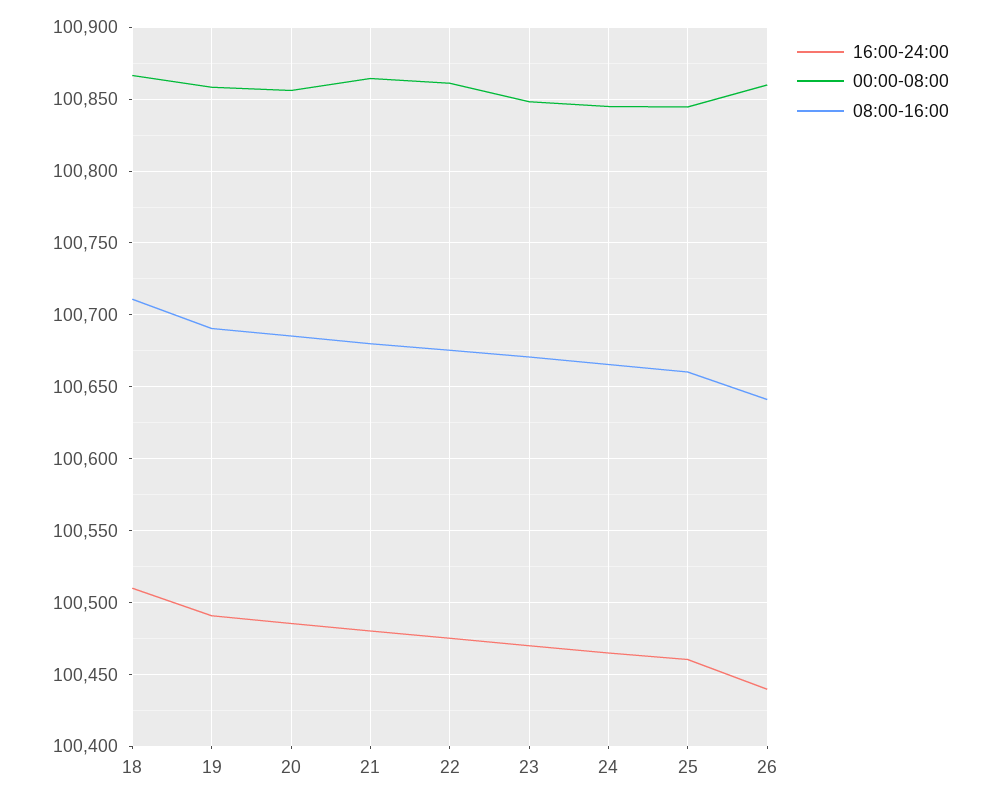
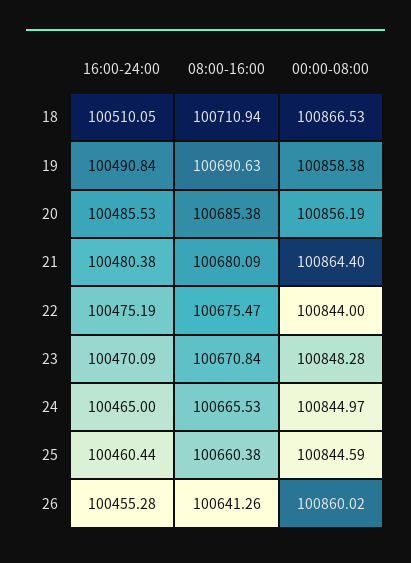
00:00-08:00, 22: 100860 -> 100844
16:00-24:00, 26: 100440 -> 100455.28

